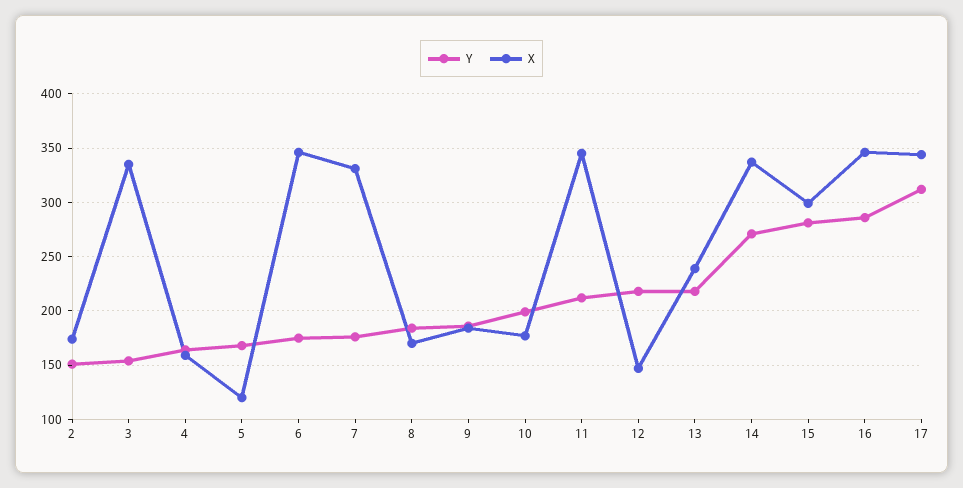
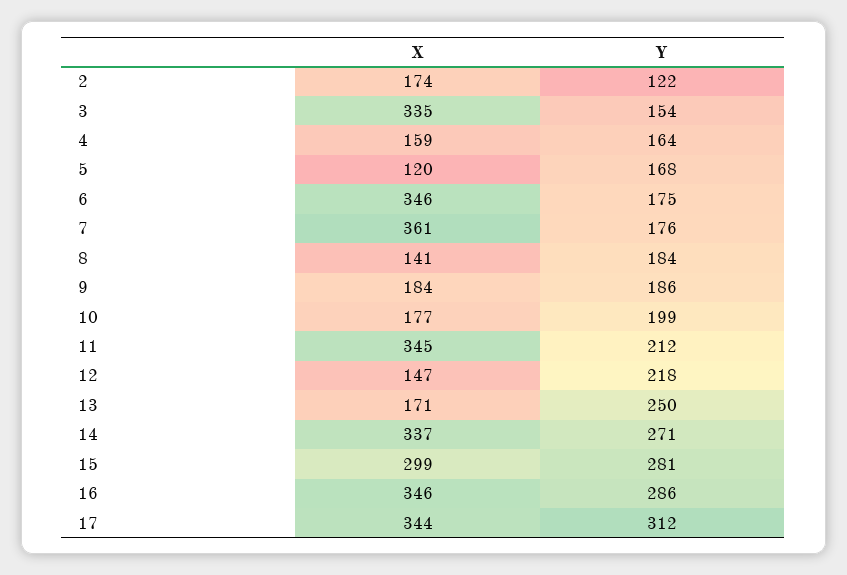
Y, 2: 150 -> 122
X, 7: 330 -> 361
X, 8: 170 -> 141
Y, 13: 220 -> 250
X, 13: 240 -> 171

